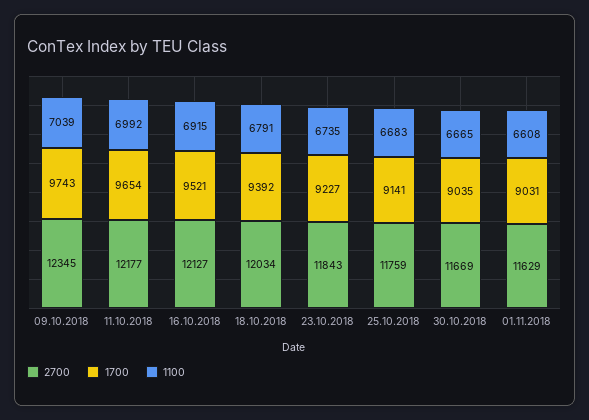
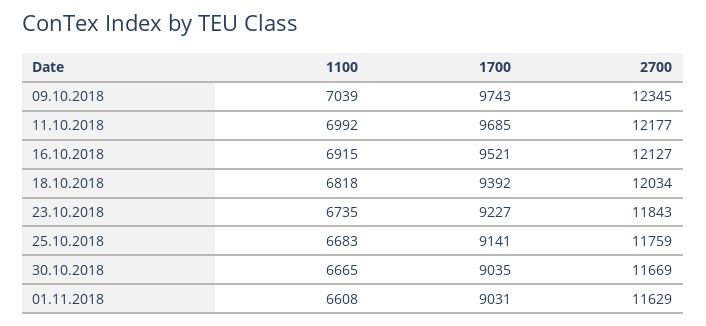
1700, 11.10.2018: 9654 -> 9685
1100, 18.10.2018: 6791 -> 6818

